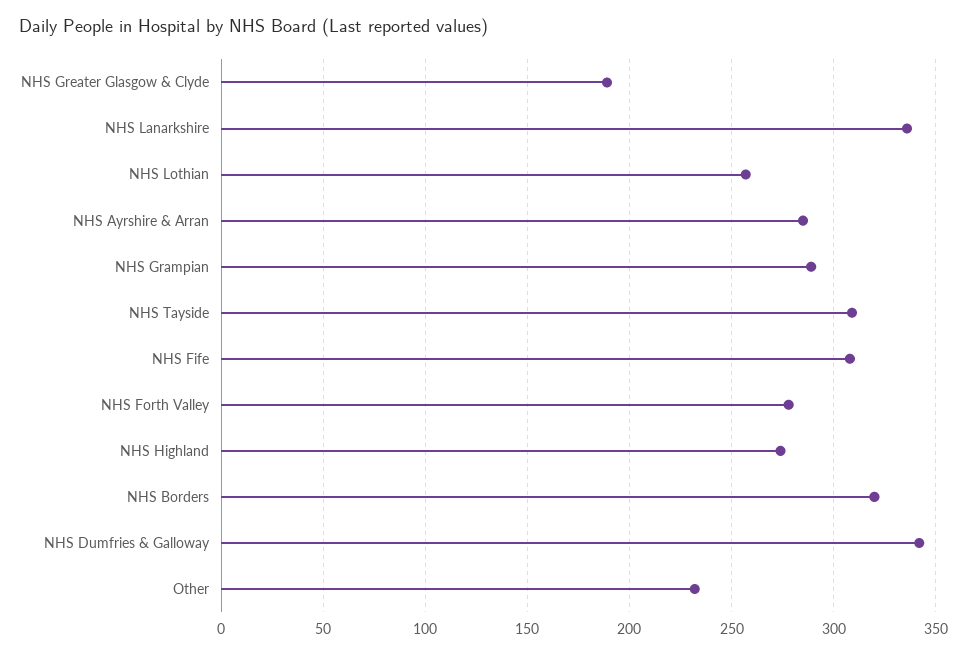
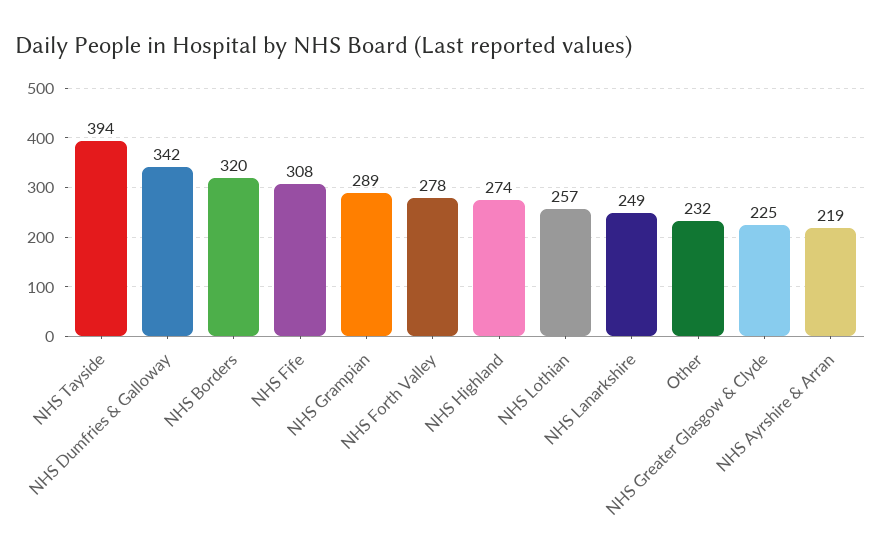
NHS Greater Glasgow & Clyde: 190 -> 225
NHS Lanarkshire: 335 -> 249
NHS Ayrshire & Arran: 285 -> 219
NHS Tayside: 310 -> 394

